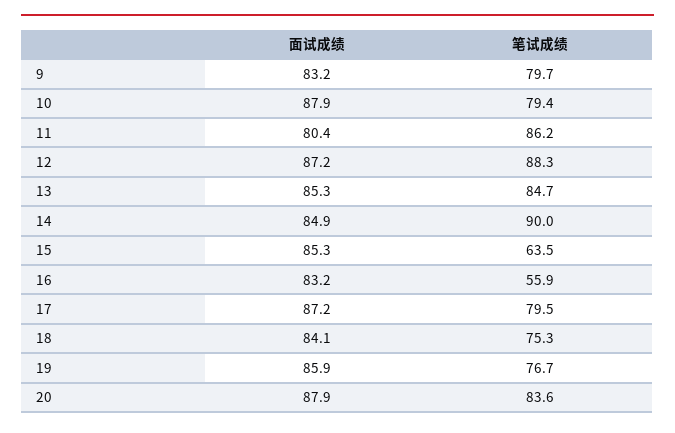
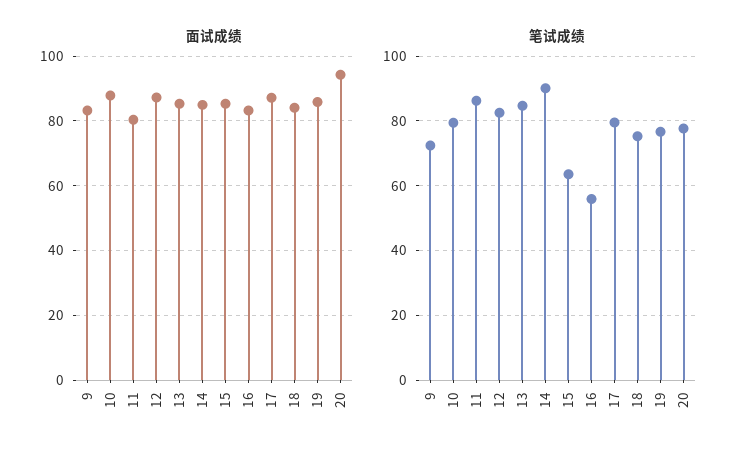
笔试成绩, 9: 79.7 -> 72
笔试成绩, 12: 88.3 -> 82
面试成绩, 20: 87.9 -> 94
笔试成绩, 20: 83.6 -> 78

